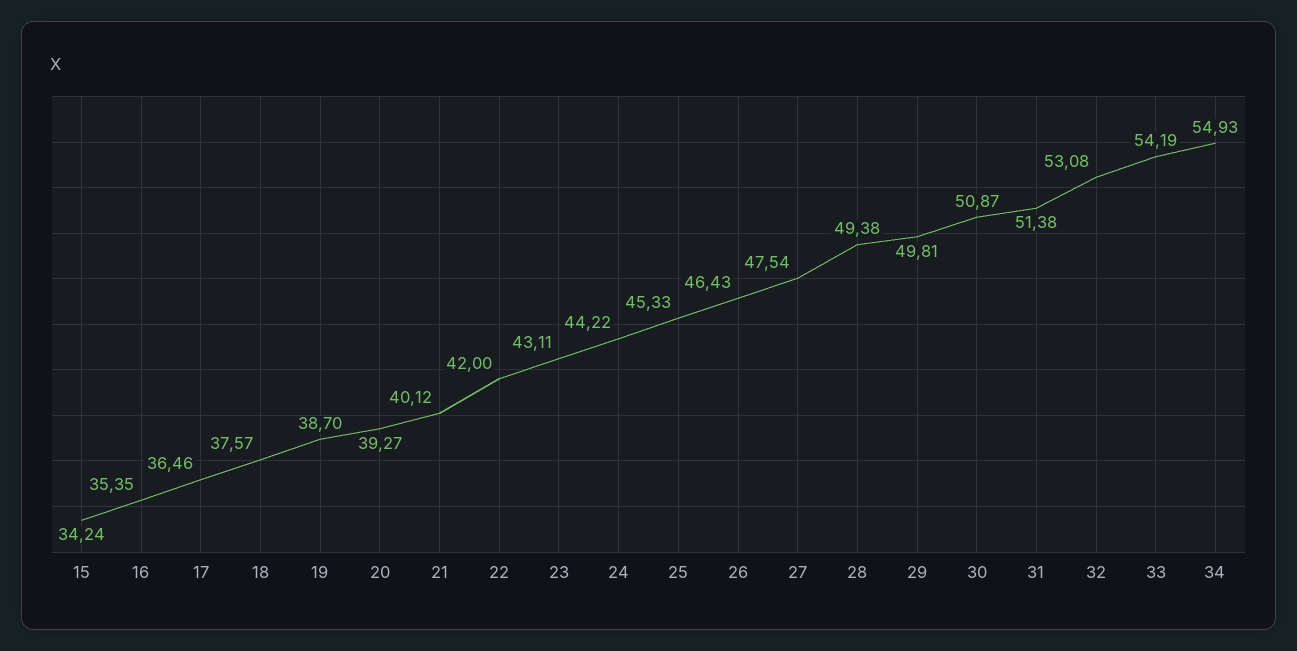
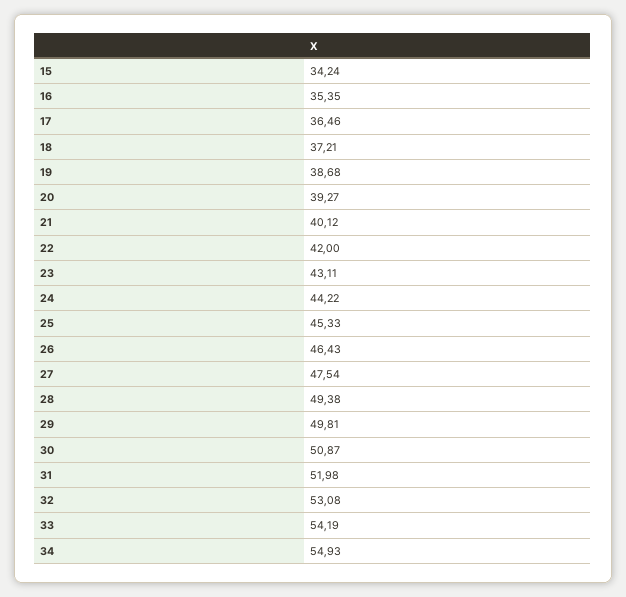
18: 37.57 -> 37.21
19: 38.7 -> 38.68
31: 51.38 -> 51.98

